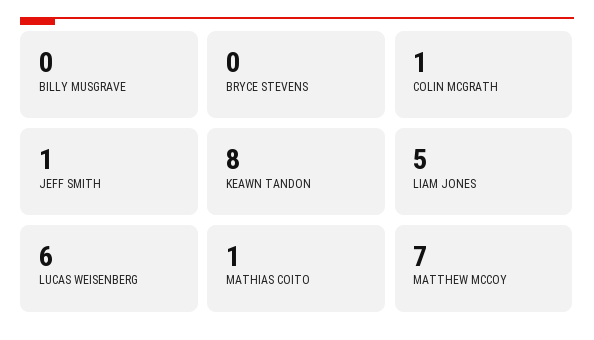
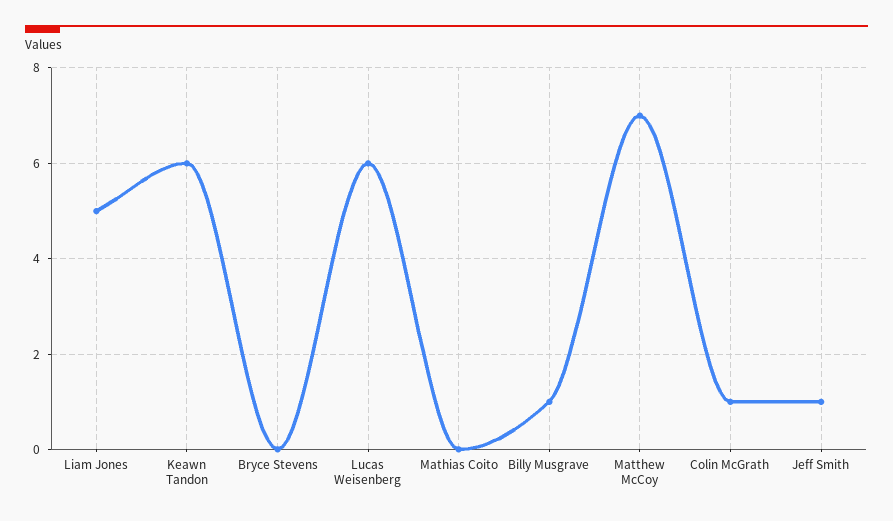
BILLY MUSGRAVE: 0 -> 1
KEAWN TANDON: 8 -> 6
MATHIAS COITO: 1 -> 0

